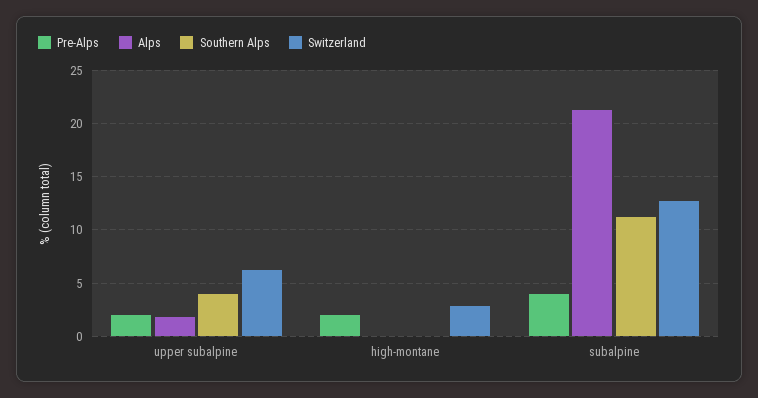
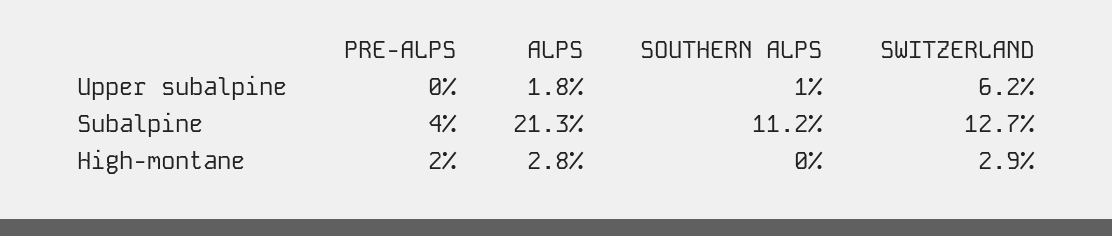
Pre-Alps, upper subalpine: 2 -> 0
Southern Alps, upper subalpine: 4 -> 1
Alps, high-montane: 0 -> 2.8

